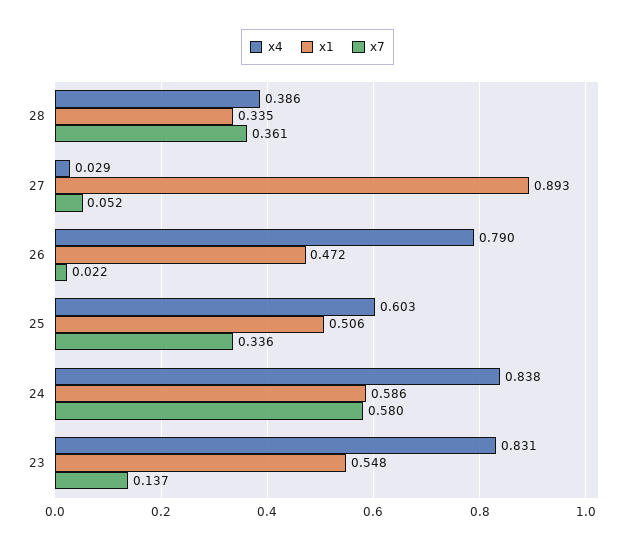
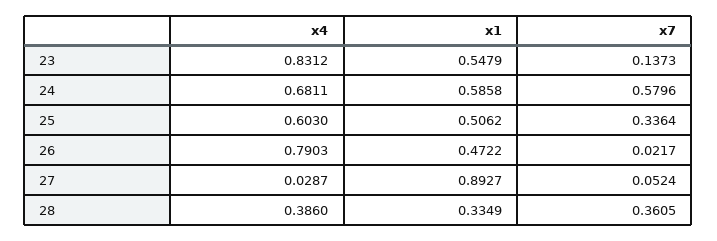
x4, 24: 0.838 -> 0.6811

